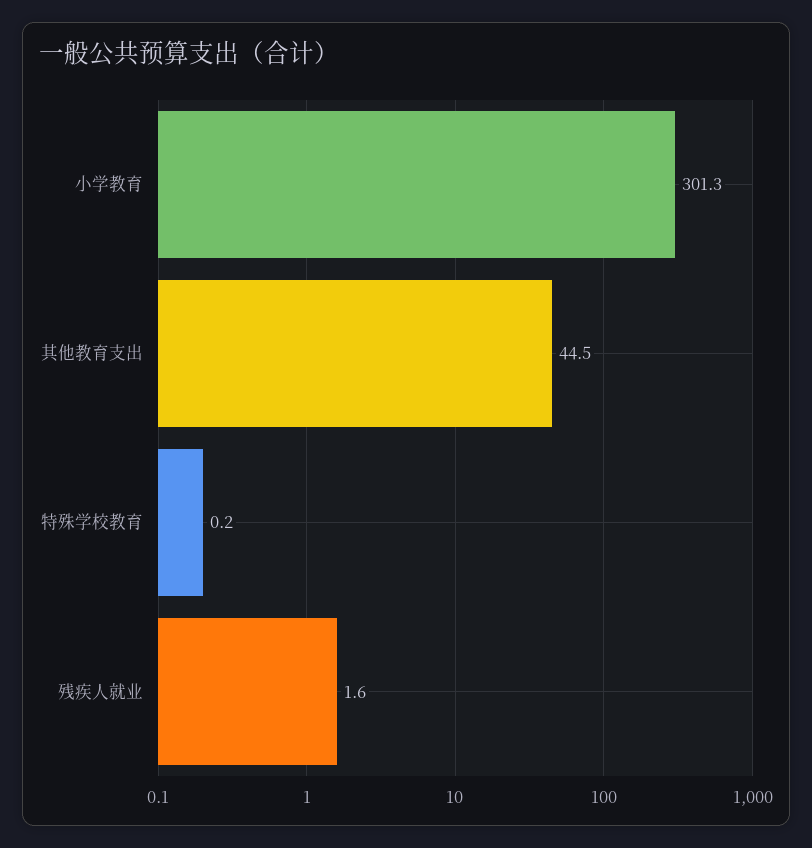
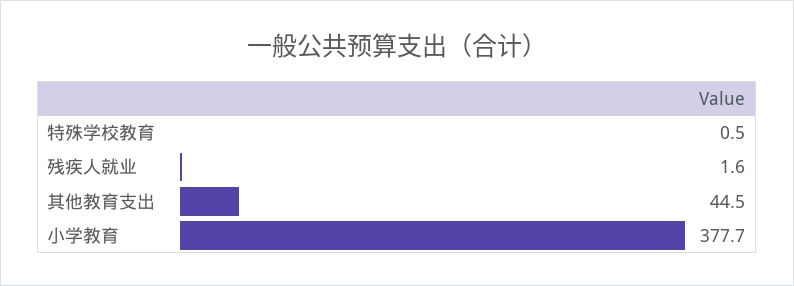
小学教育: 301.3 -> 377.7
特殊学校教育: 0.2 -> 0.5

